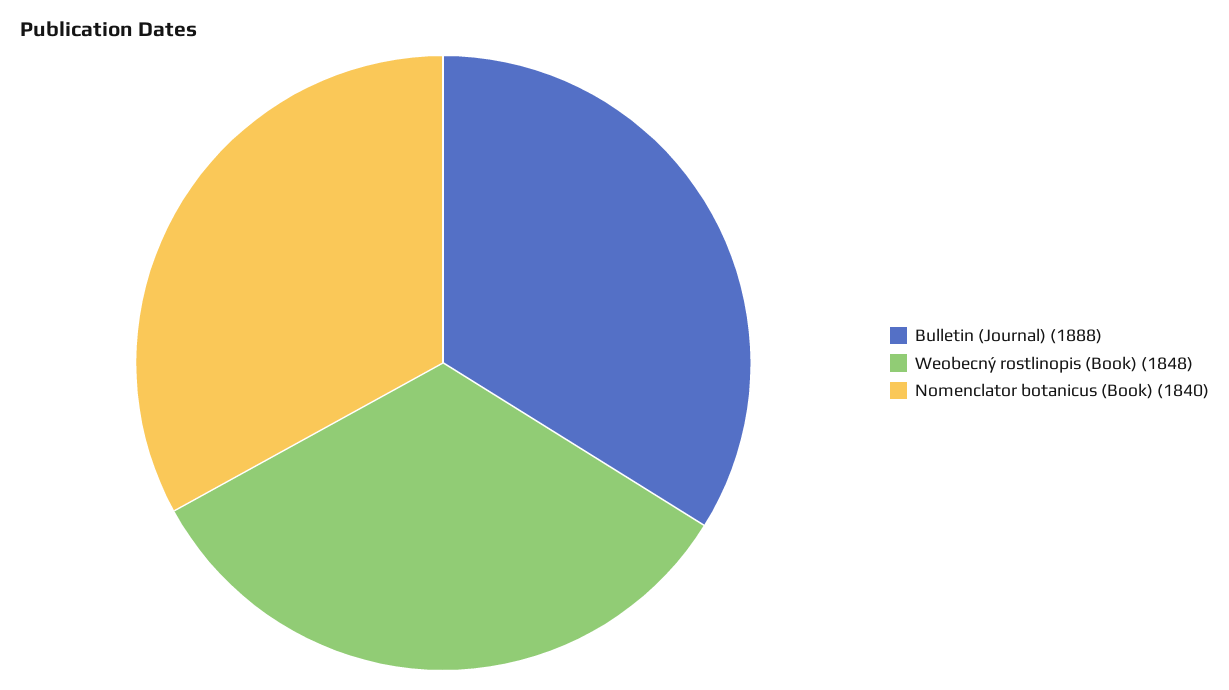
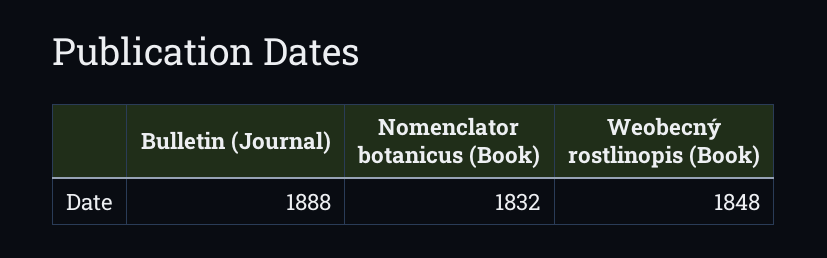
Nomenclator botanicus (Book): 1840 -> 1832

